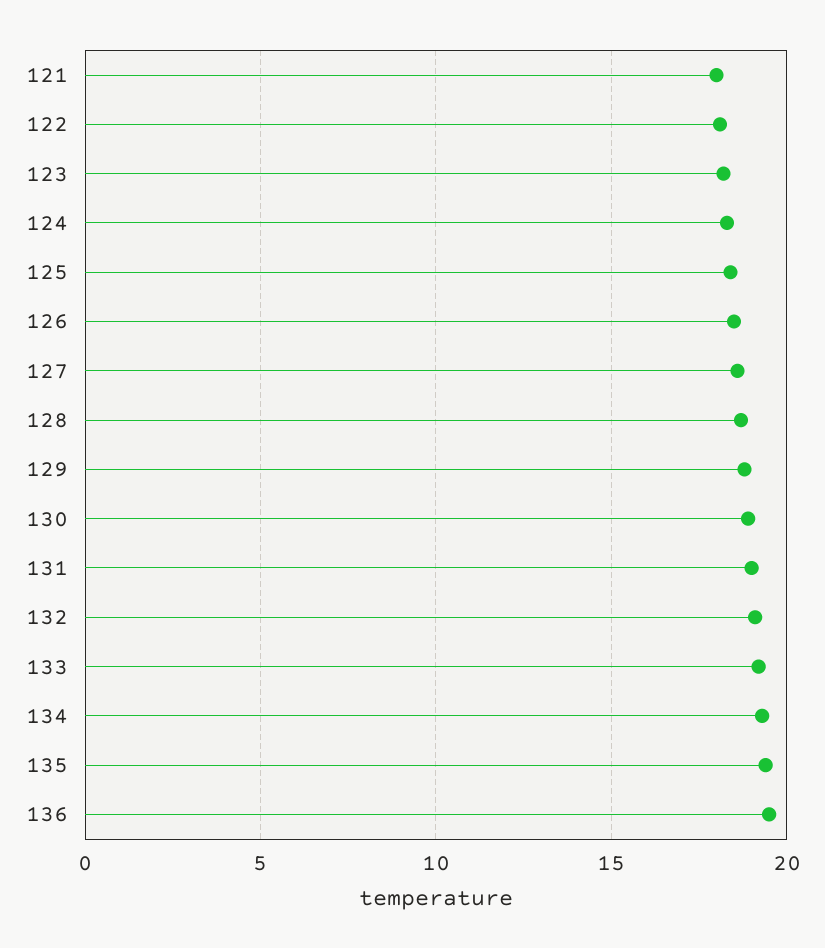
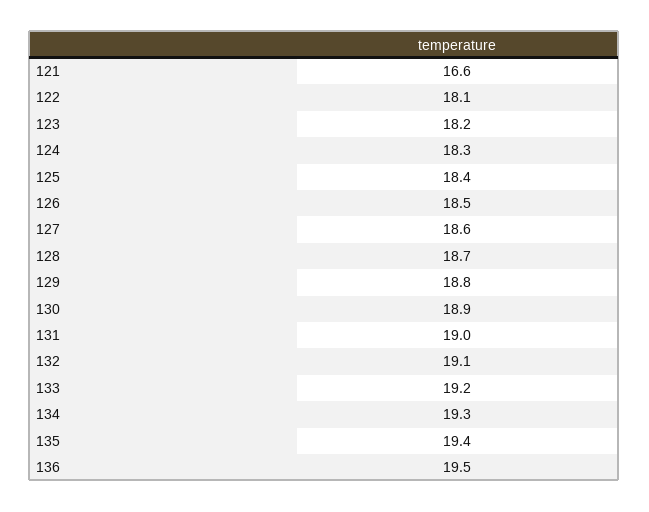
121: 18 -> 16.6

